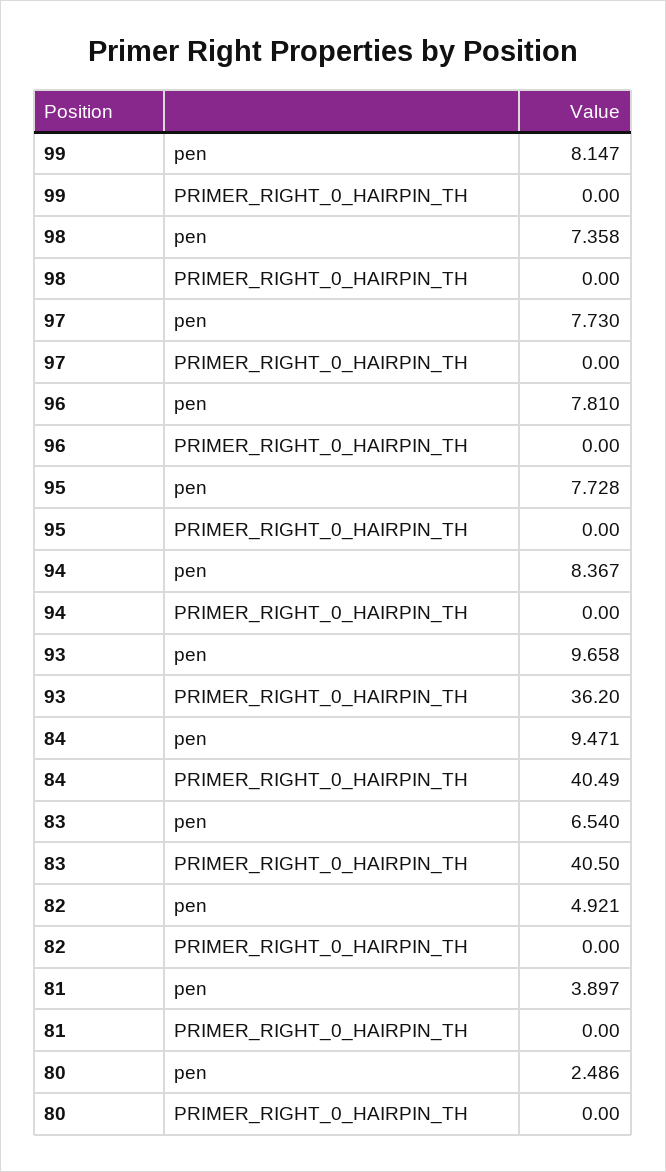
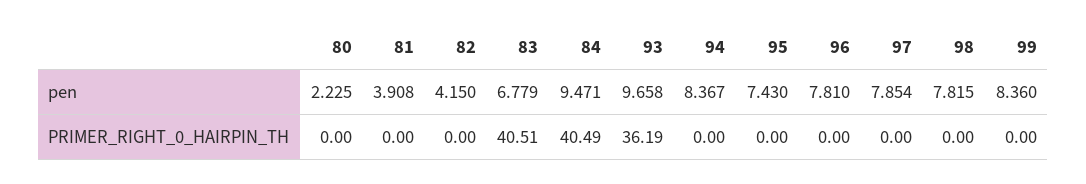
99, pen: 8.147 -> 8.36
98, pen: 7.358 -> 7.815
97, pen: 7.73 -> 7.854
95, pen: 7.728 -> 7.43
93, PRIMER_RIGHT_0_HAIRPIN_TH: 36.2 -> 36.19
83, pen: 6.54 -> 6.779
83, PRIMER_RIGHT_0_HAIRPIN_TH: 40.5 -> 40.51
82, pen: 4.921 -> 4.15
81, pen: 3.897 -> 3.908
80, pen: 2.486 -> 2.225

